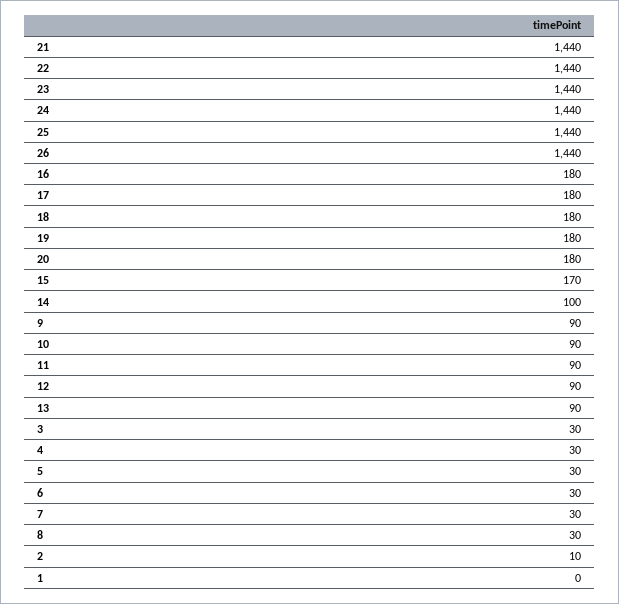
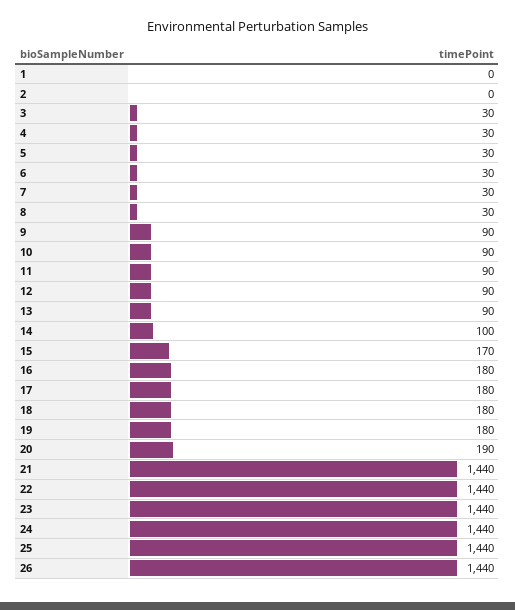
20: 180 -> 190
2: 10 -> 0

